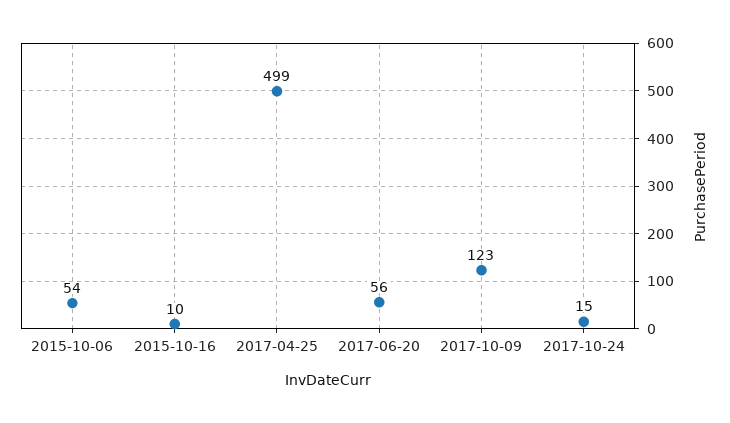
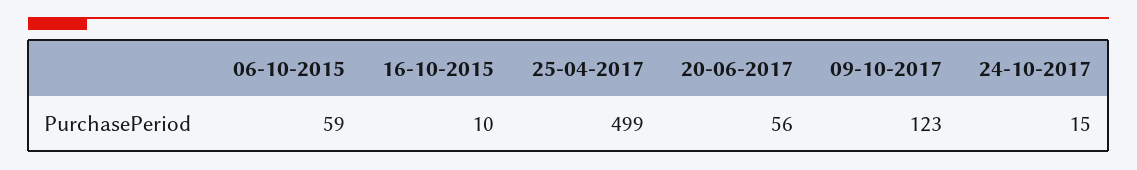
2015-10-06: 54 -> 59

